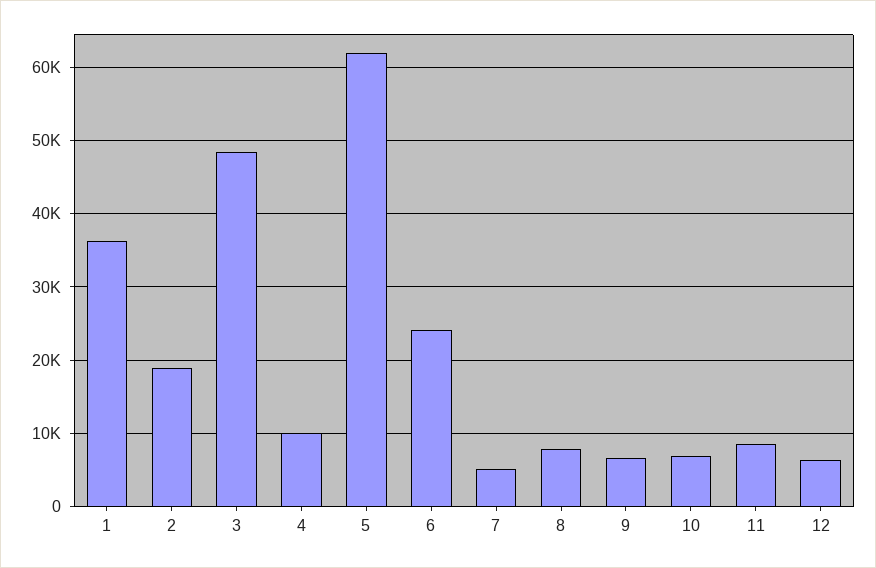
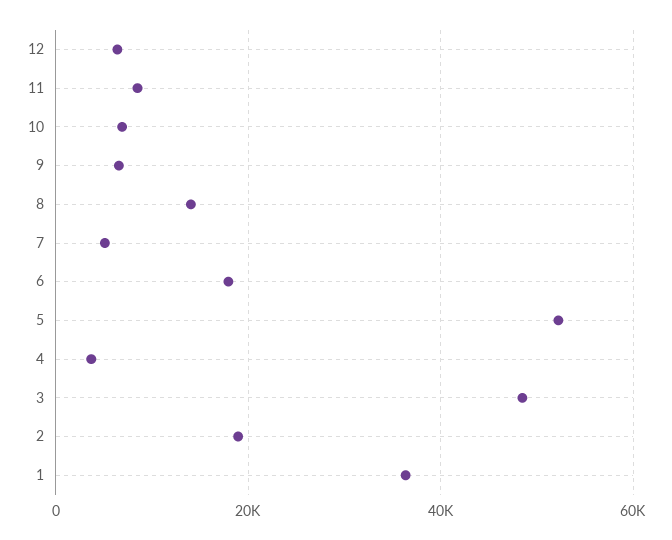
4: 10000 -> 4000
5: 62000 -> 52000
6: 24000 -> 18000
8: 8000 -> 14000

